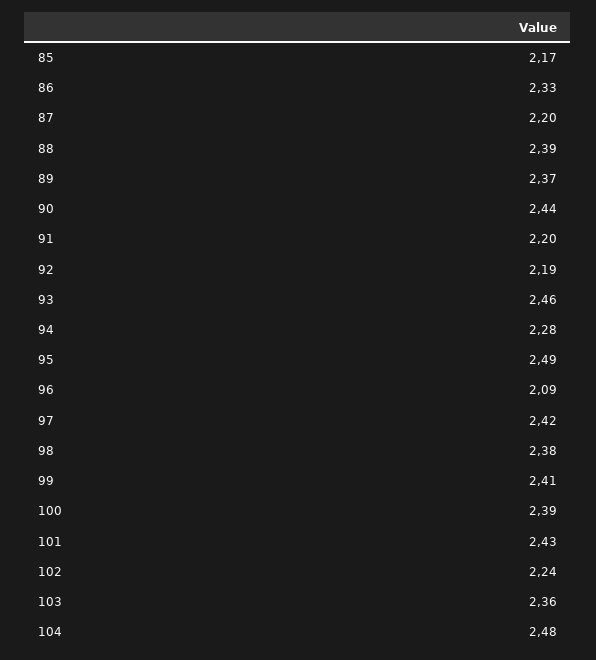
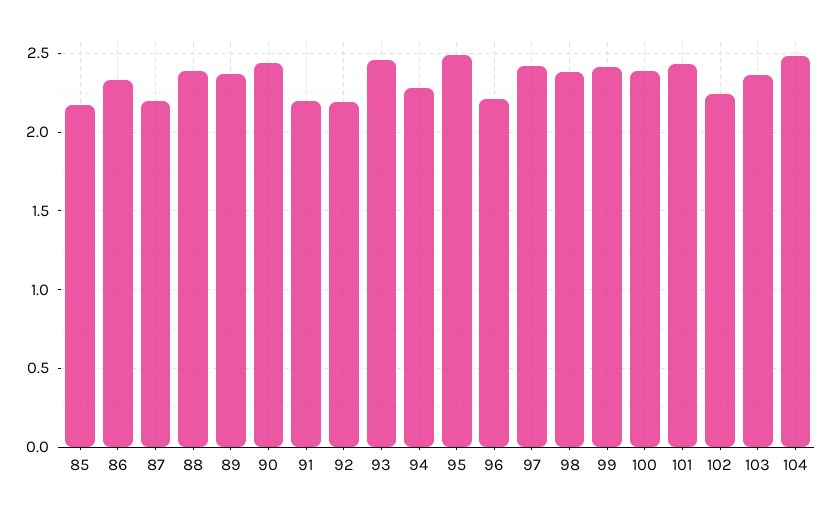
96: 2.09 -> 2.2

